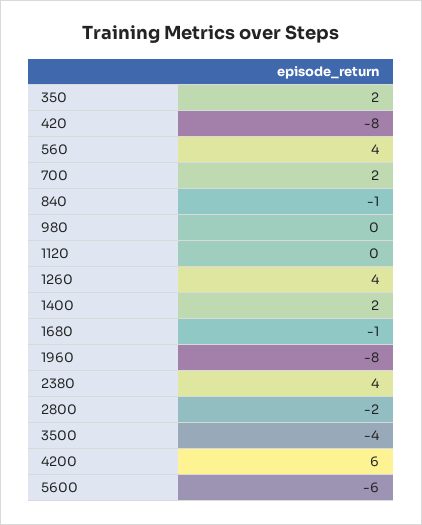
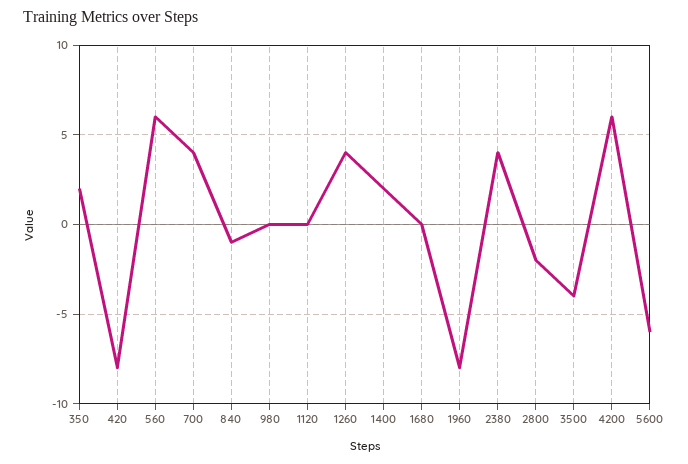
560: 4 -> 6
700: 2 -> 4
1680: -1 -> 0

